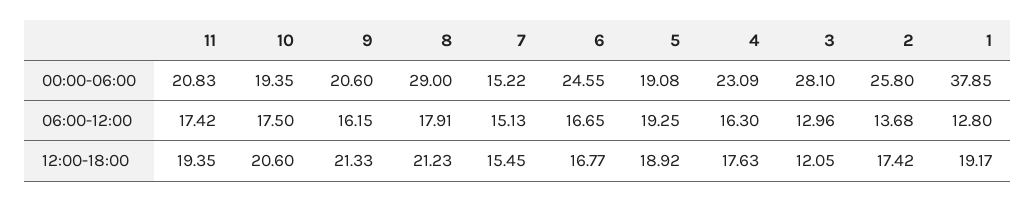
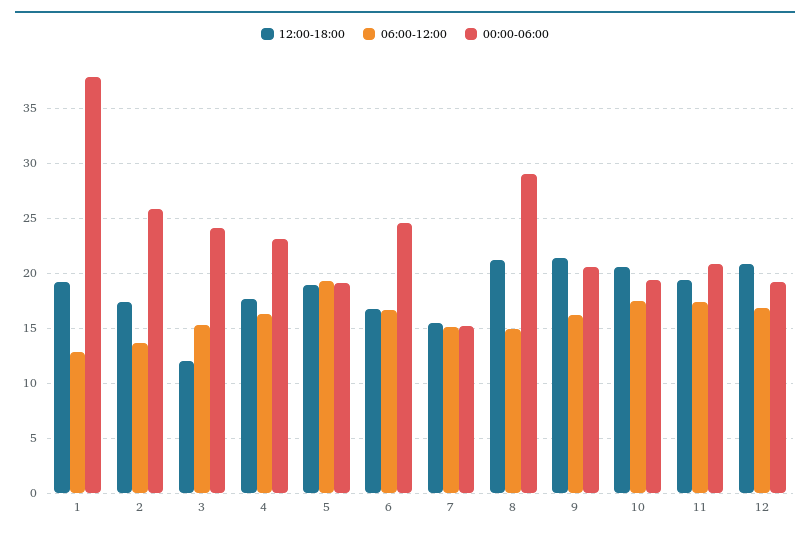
00:00-06:00, 3: 28.1 -> 24
06:00-12:00, 8: 17.91 -> 15
06:00-12:00, 3: 12.96 -> 15
12:00-18:00, 12: none -> 21
06:00-12:00, 12: none -> 17
00:00-06:00, 12: none -> 19

